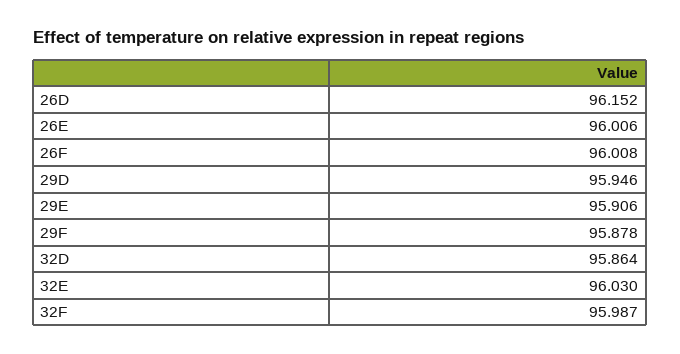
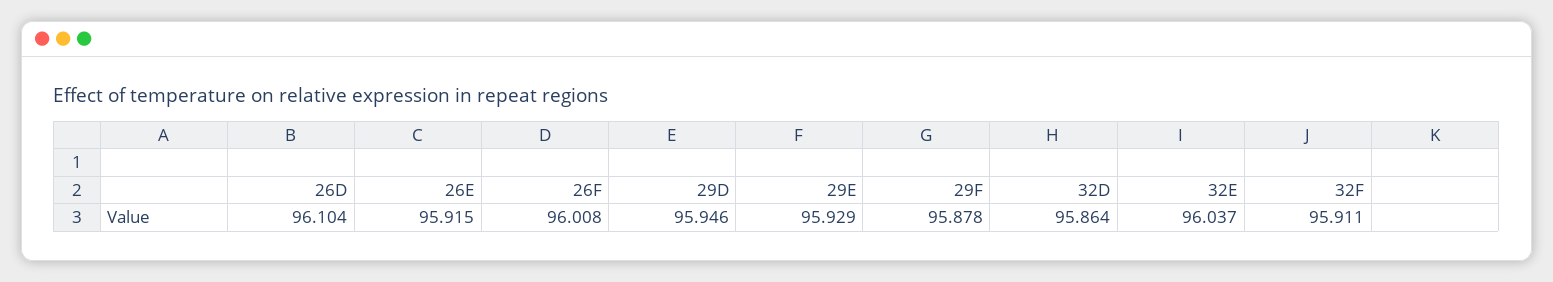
26D: 96.152 -> 96.104
26E: 96.006 -> 95.915
29E: 95.906 -> 95.929
32E: 96.03 -> 96.037
32F: 95.987 -> 95.911

